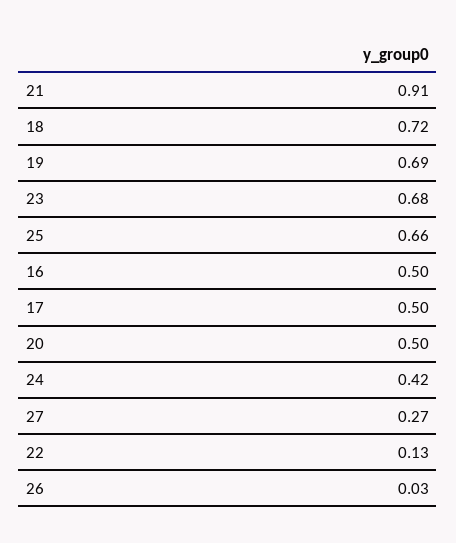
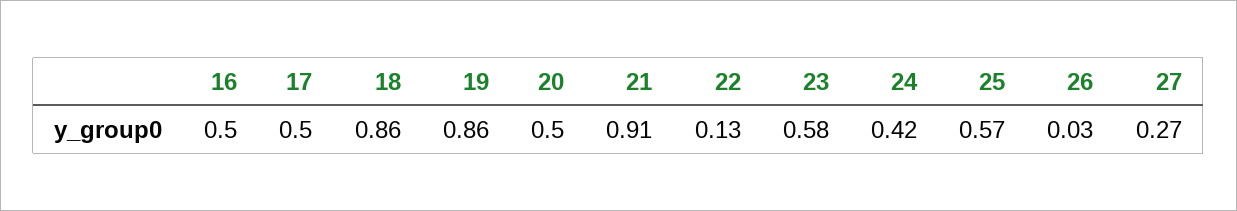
18: 0.72 -> 0.86
19: 0.69 -> 0.86
23: 0.68 -> 0.58
25: 0.66 -> 0.57

